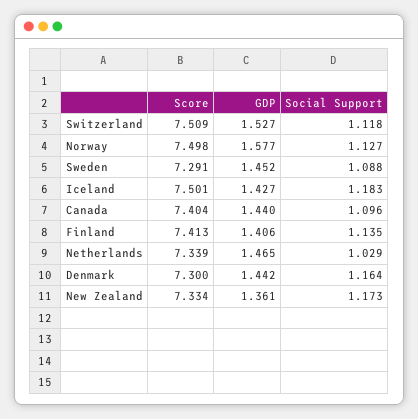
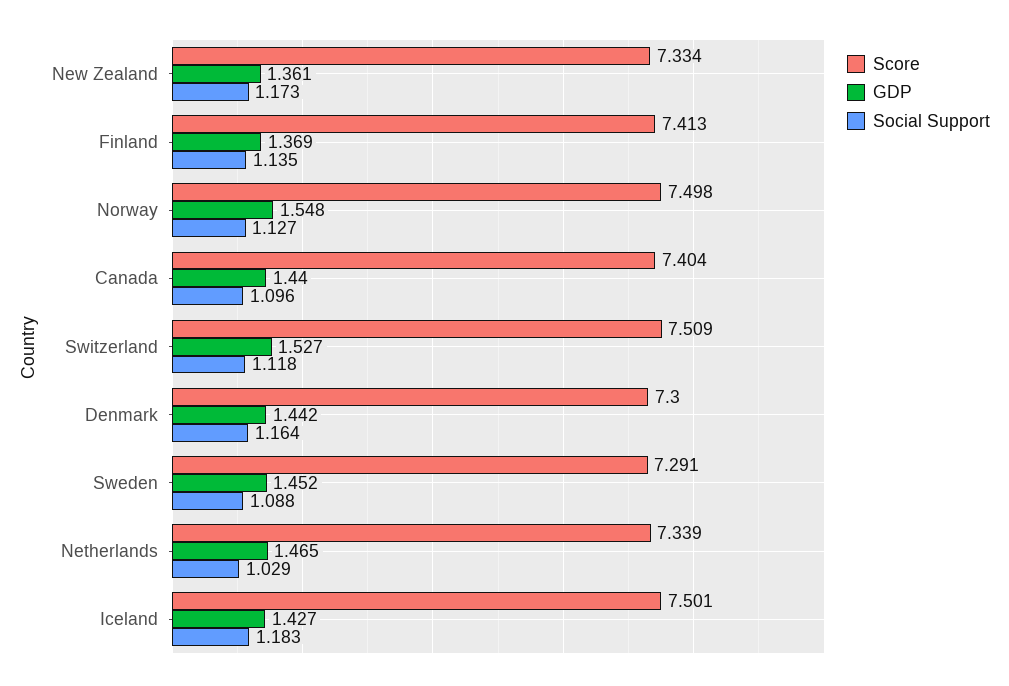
GDP, Norway: 1.577 -> 1.548
GDP, Finland: 1.406 -> 1.369

